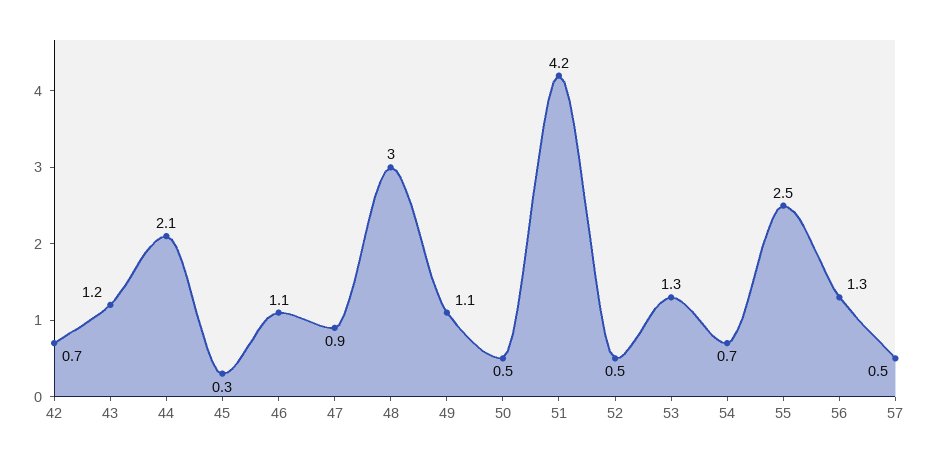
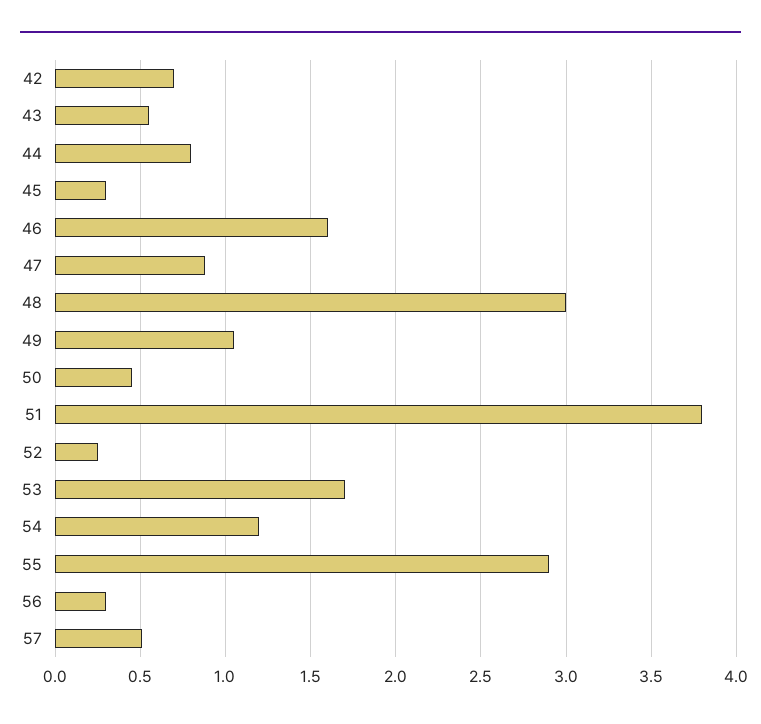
43: 1.2 -> 0.55
44: 2.1 -> 0.8
46: 1.1 -> 1.6
51: 4.2 -> 3.8
52: 0.5 -> 0.25
53: 1.3 -> 1.7
54: 0.7 -> 1.2
55: 2.5 -> 2.9
56: 1.3 -> 0.3

